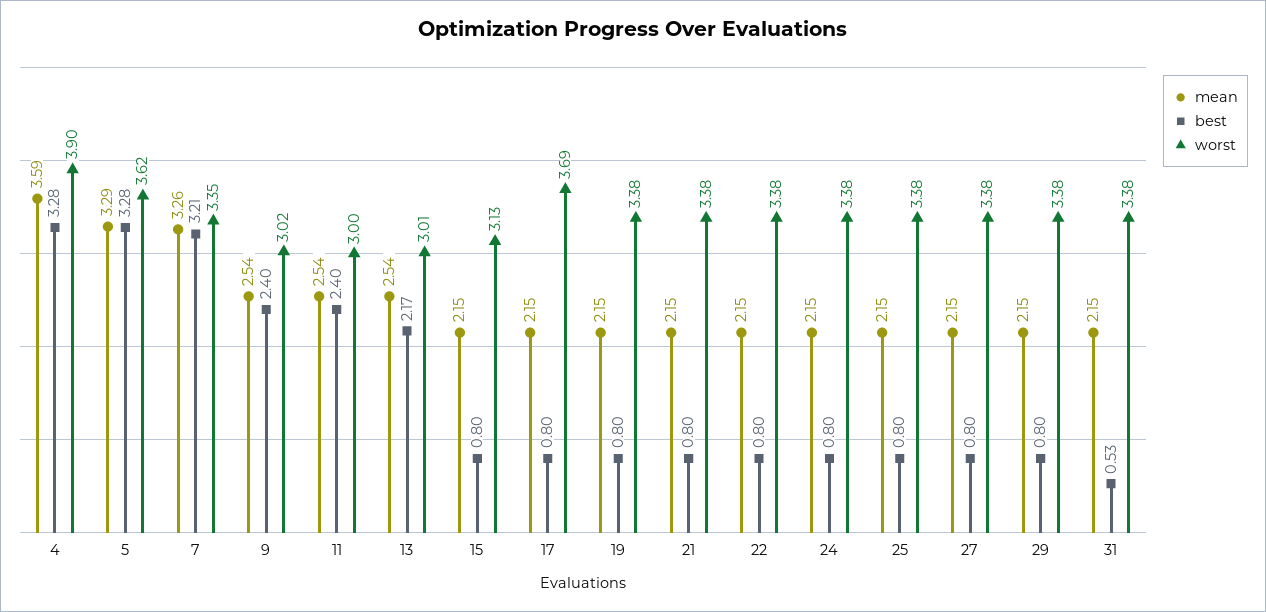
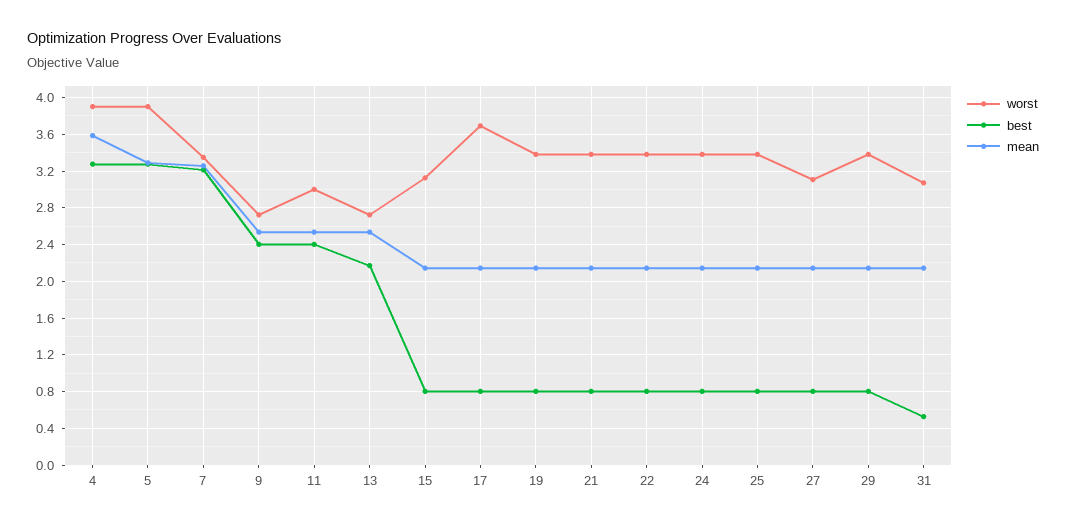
worst, 5: 3.62 -> 3.9
worst, 9: 3.02 -> 2.7
worst, 13: 3.01 -> 2.7
worst, 27: 3.38 -> 3.1
worst, 31: 3.38 -> 3.1

